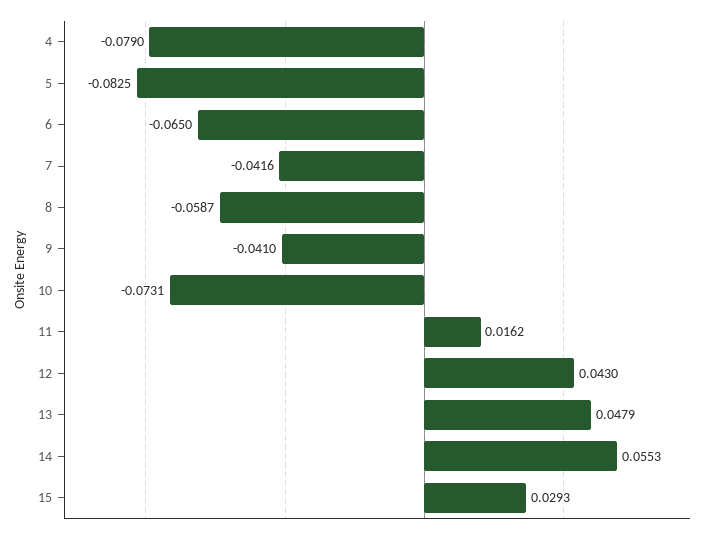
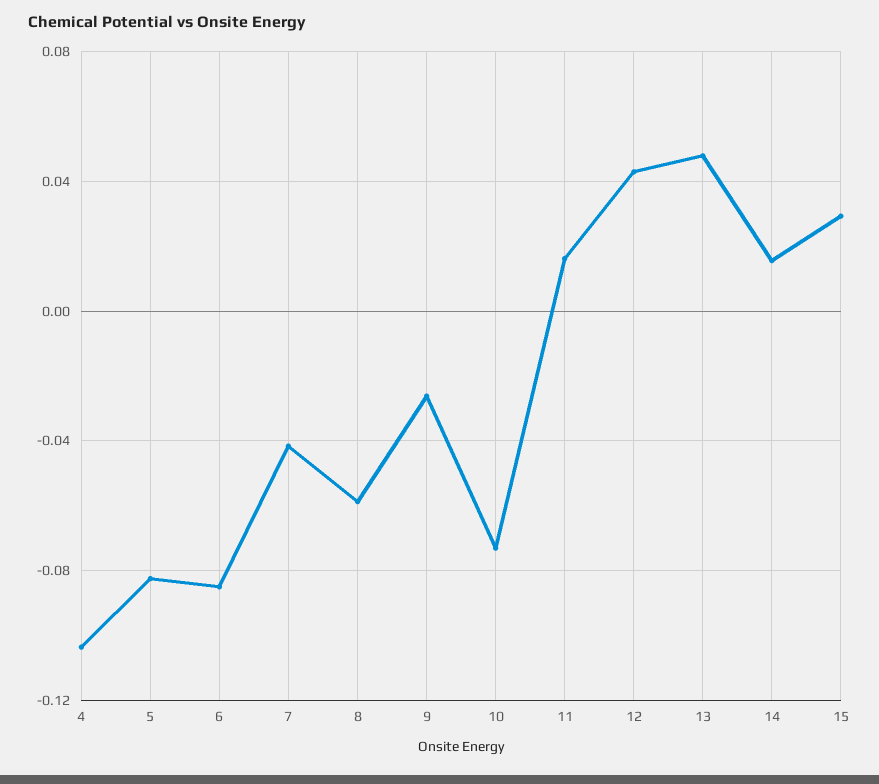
4: -0.079 -> -0.105
6: -0.065 -> -0.085
9: -0.041 -> -0.025
14: 0.0553 -> 0.015

